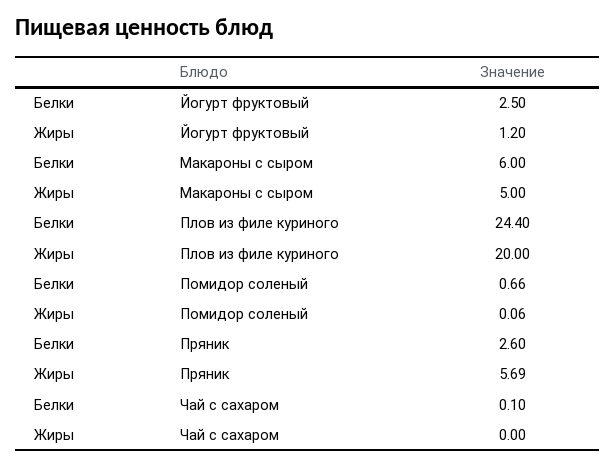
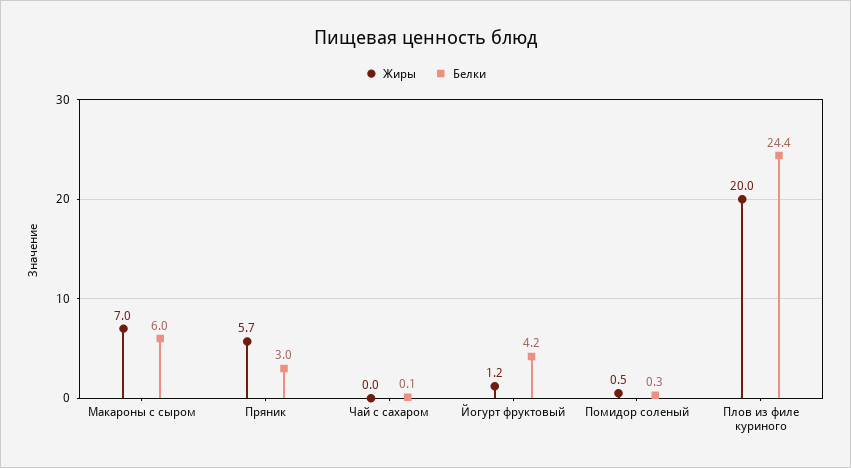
Белки, Йогурт фруктовый: 2.5 -> 4.2
Жиры, Макароны с сыром: 5 -> 7
Белки, Помидор соленый: 0.66 -> 0.3
Жиры, Помидор соленый: 0.06 -> 0.5
Белки, Пряник: 2.6 -> 3

